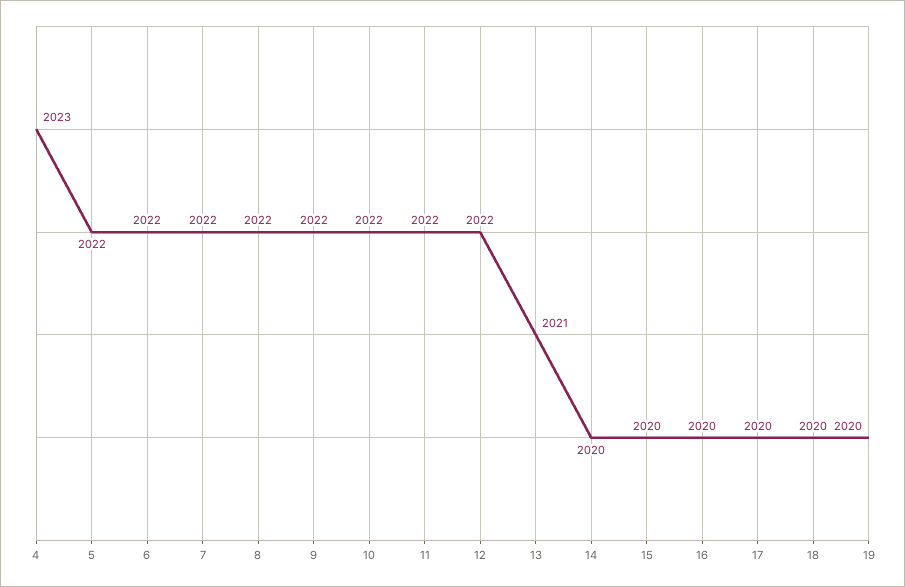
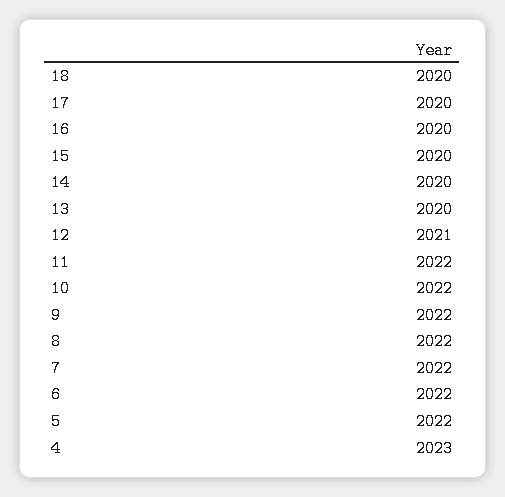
12: 2022 -> 2021
13: 2021 -> 2020
19: 2020 -> none

